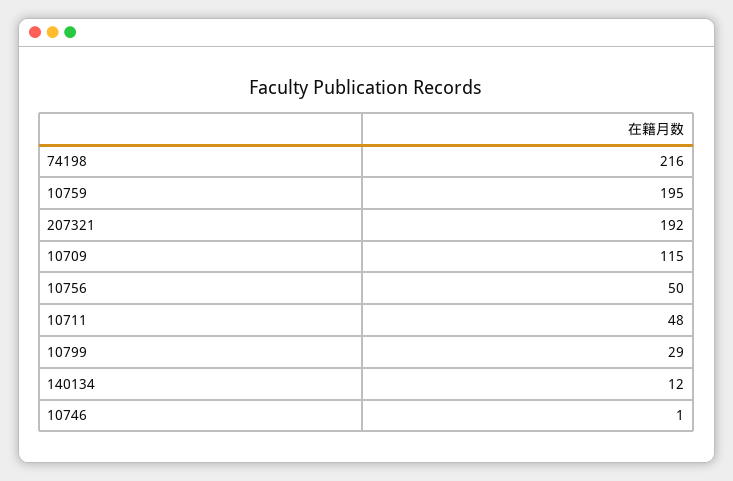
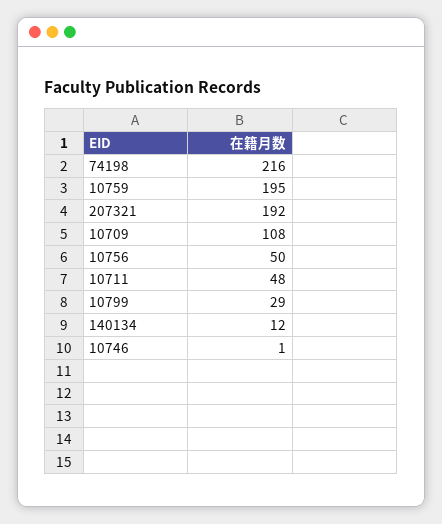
10709: 115 -> 108

